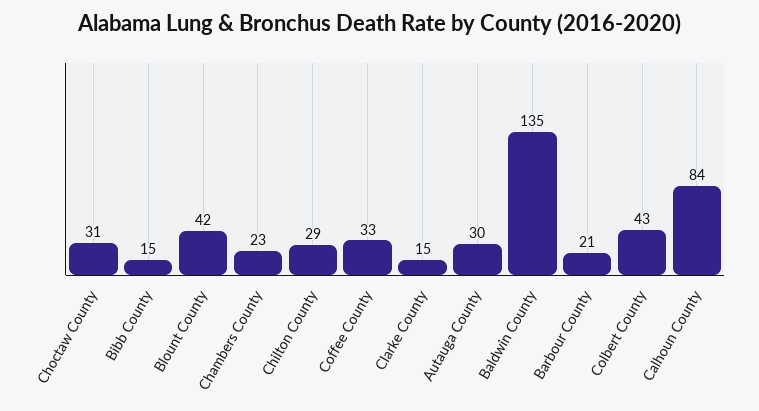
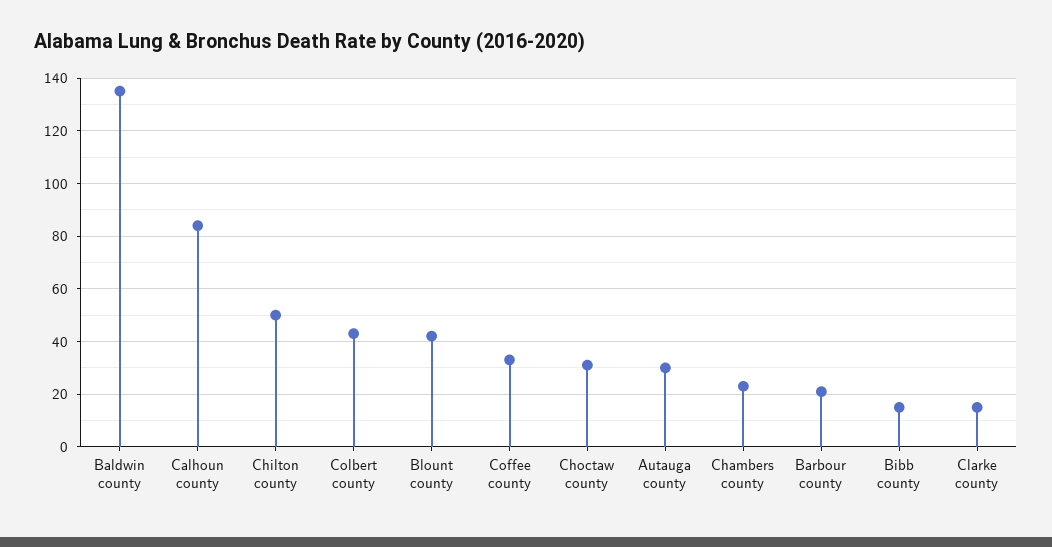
Chilton County: 29 -> 50

